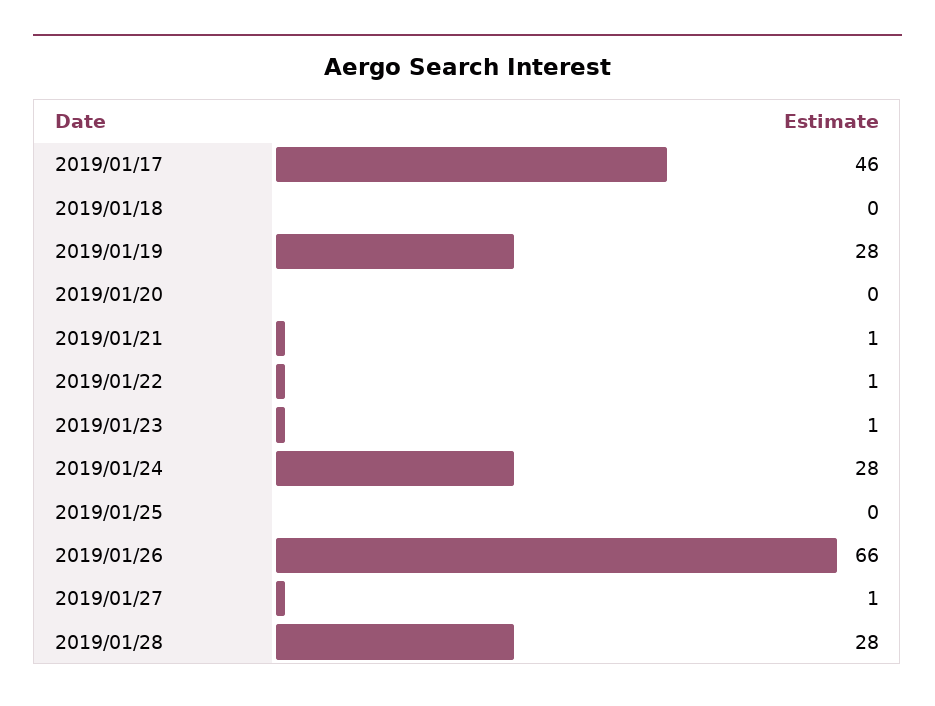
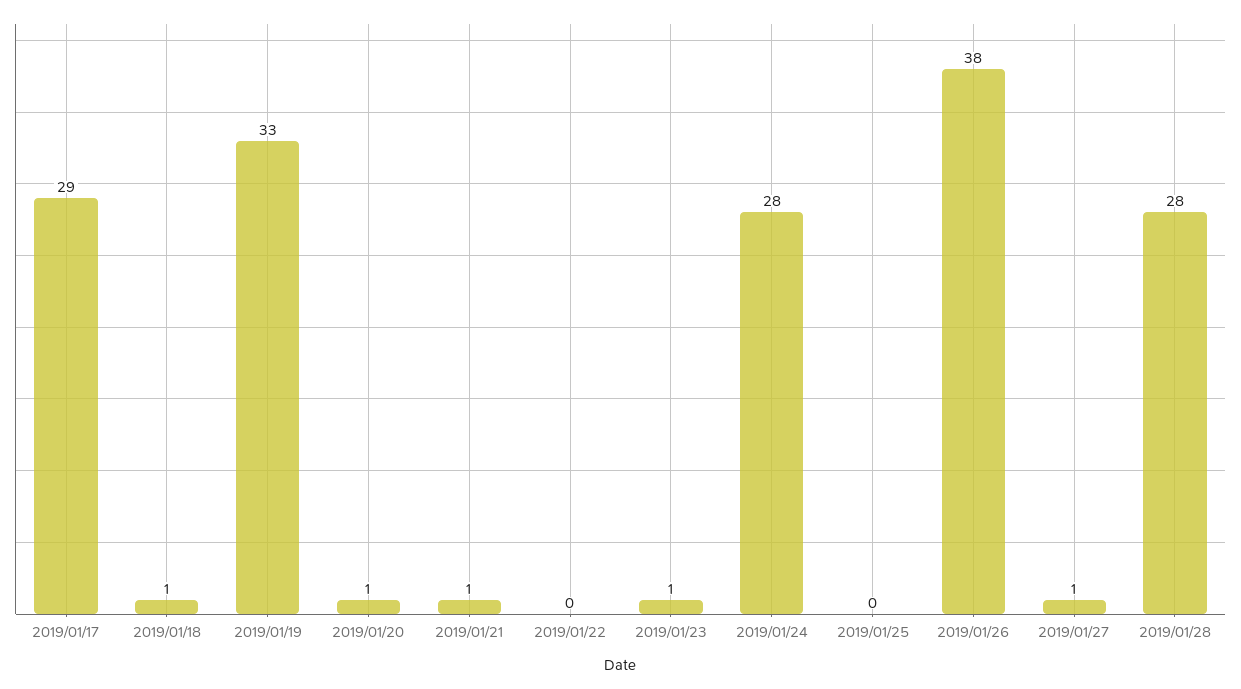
2019/01/17: 46 -> 29
2019/01/18: 0 -> 1
2019/01/19: 28 -> 33
2019/01/20: 0 -> 1
2019/01/22: 1 -> 0
2019/01/26: 66 -> 38

